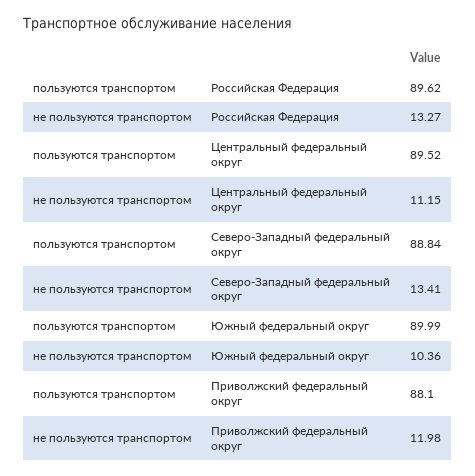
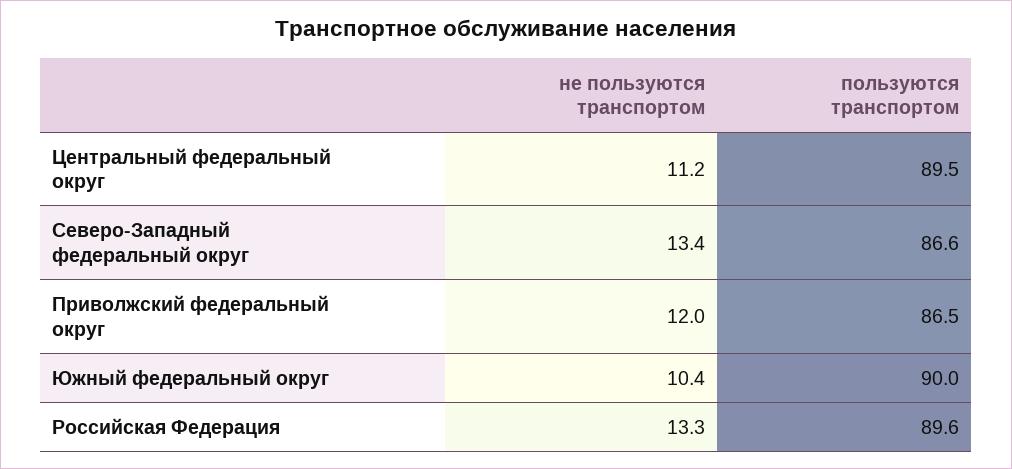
пользуются транспортом, Северо-Западный федеральный округ: 88.84 -> 86.6
пользуются транспортом, Приволжский федеральный округ: 88.1 -> 86.5

